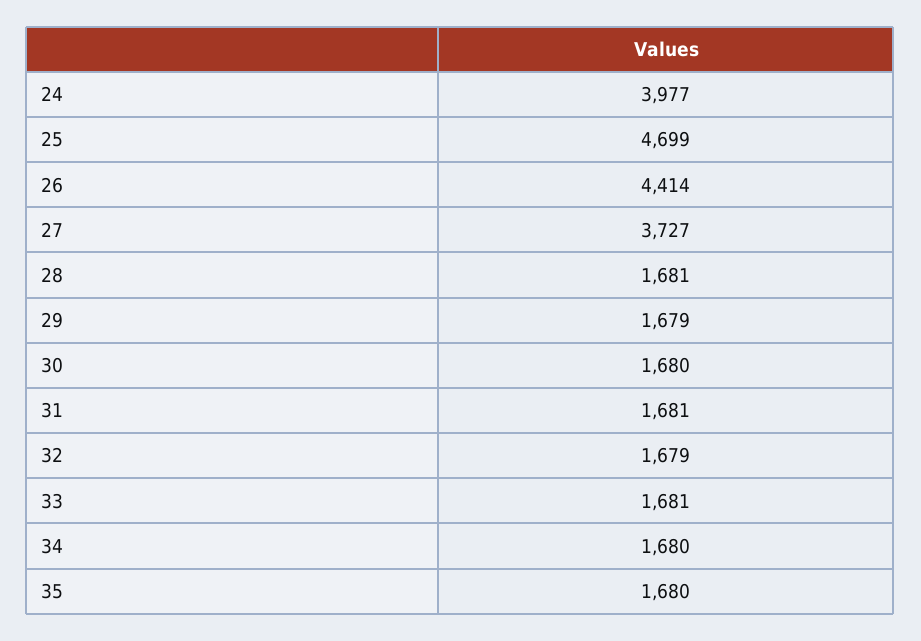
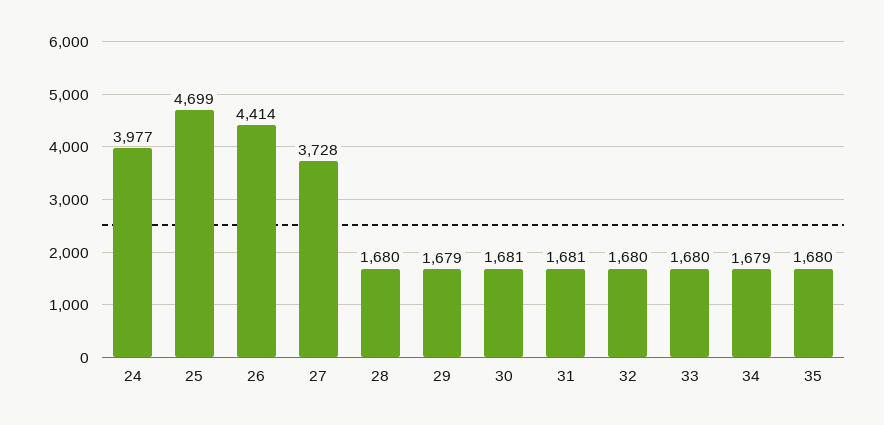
27: 3727 -> 3728
28: 1681 -> 1680
30: 1680 -> 1681
32: 1679 -> 1680
33: 1681 -> 1680
34: 1680 -> 1679

